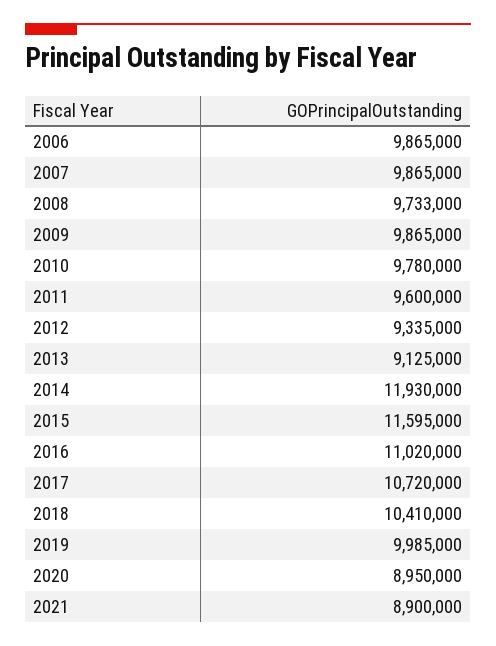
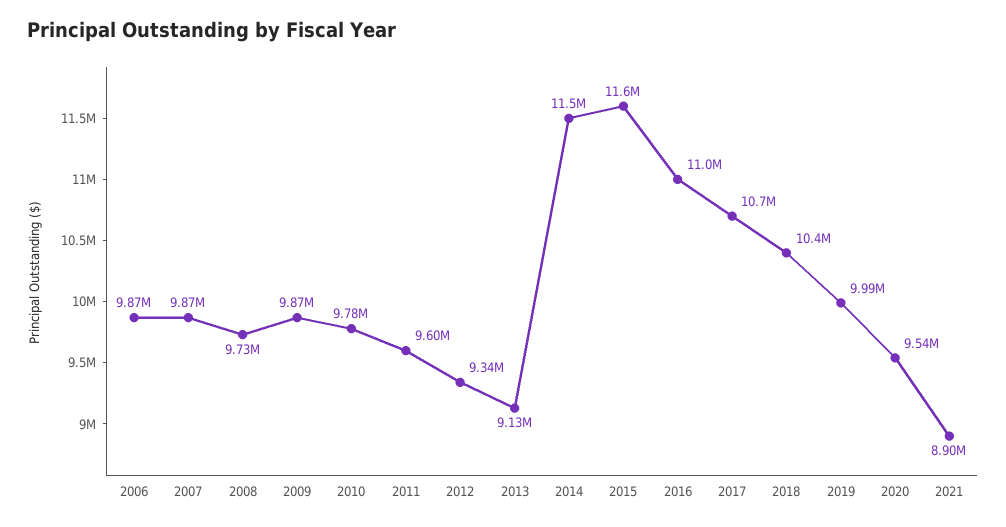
2014: 11930000 -> 11500000
2020: 8950000 -> 9540000

